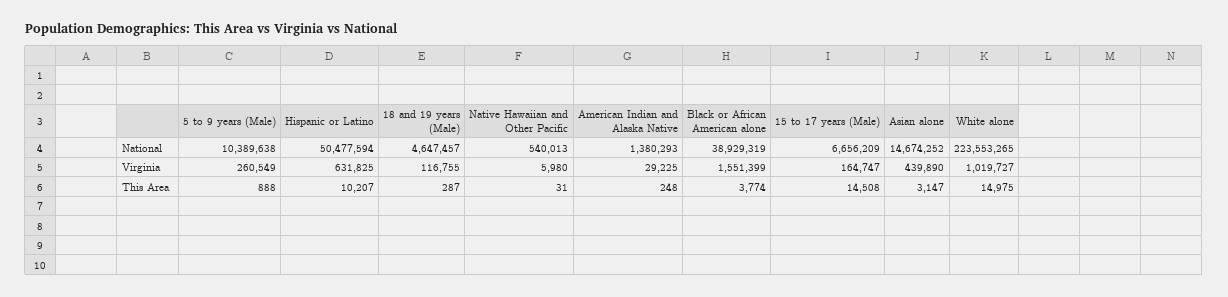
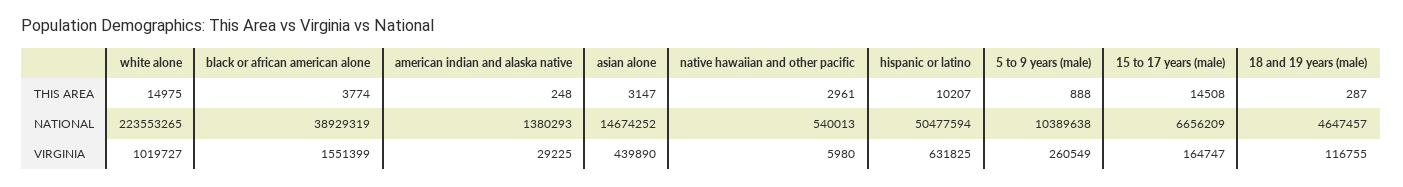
Native Hawaiian and Other Pacific, This Area: 31 -> 2961

